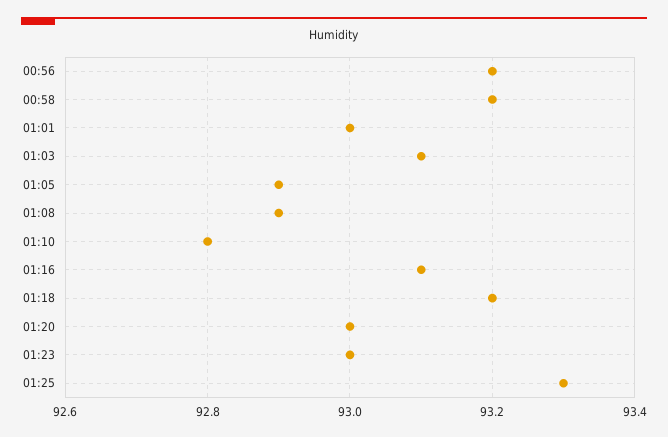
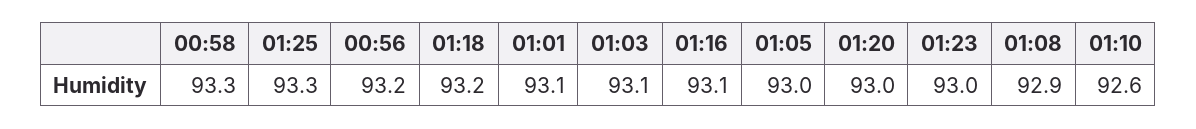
00:58: 93.2 -> 93.3
01:01: 93 -> 93.1
01:05: 92.9 -> 93
01:10: 92.8 -> 92.6

